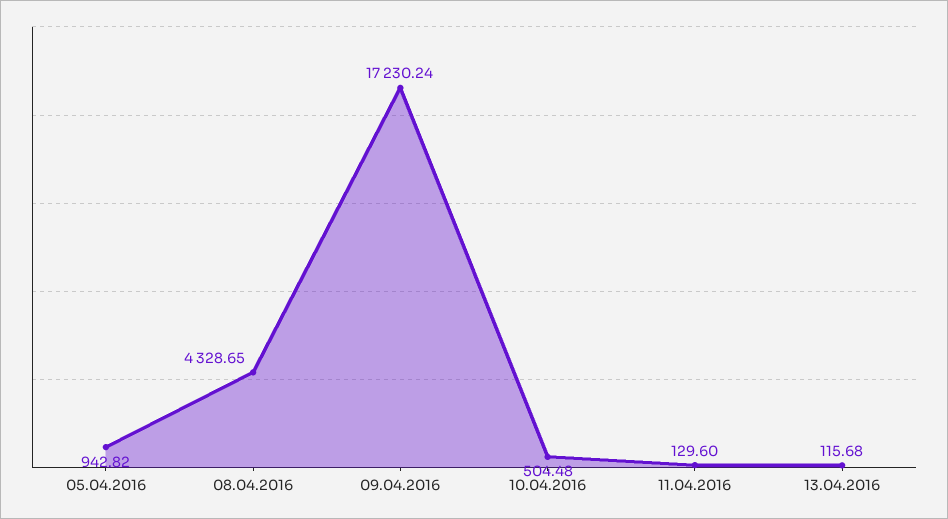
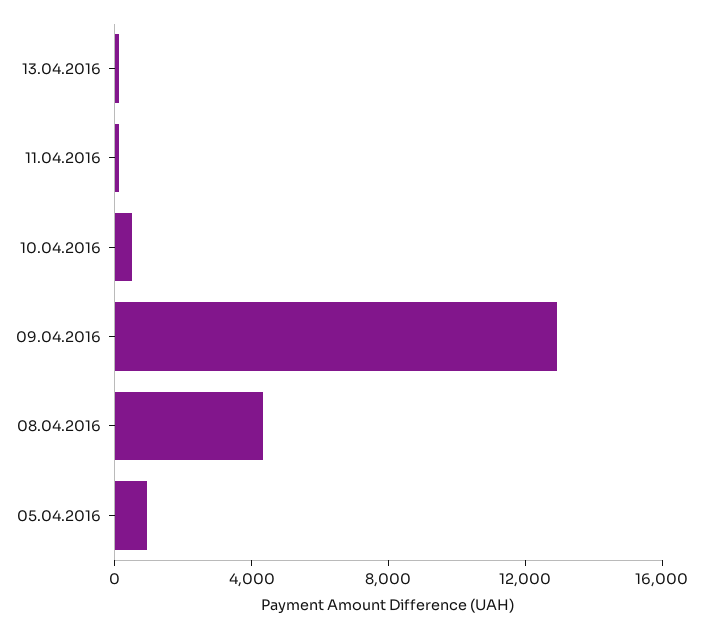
09.04.2016: 17230.24 -> 13000

